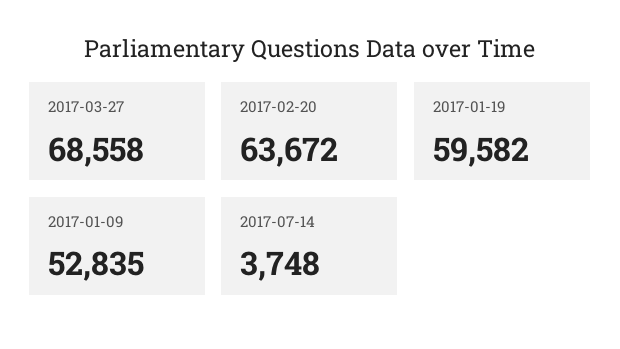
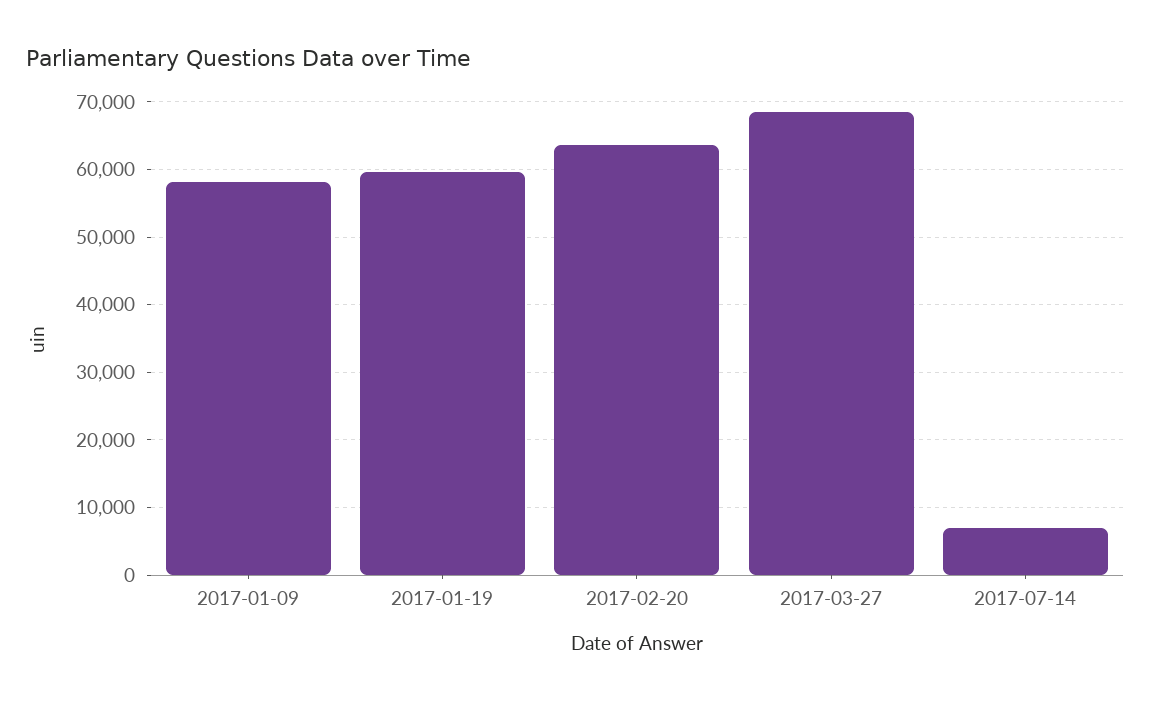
2017-01-09: 52835 -> 58000
2017-07-14: 3748 -> 7000

